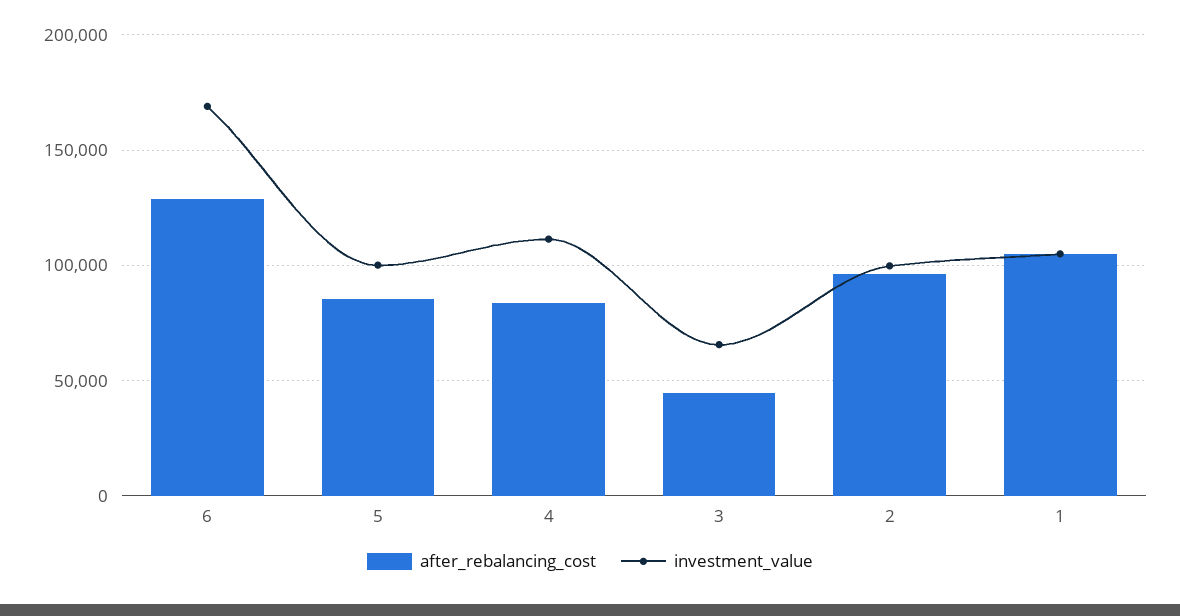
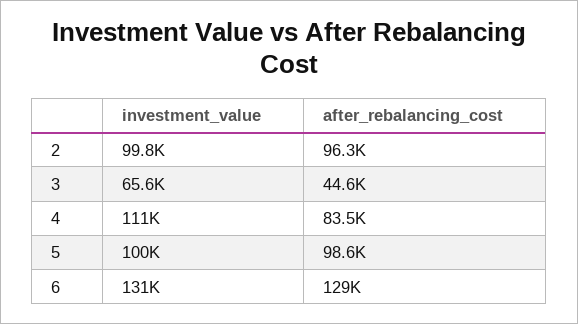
investment_value, 6: 170000 -> 131000
after_rebalancing_cost, 5: 85000 -> 98600
after_rebalancing_cost, 1: 105000 -> none
investment_value, 1: 105000 -> none

